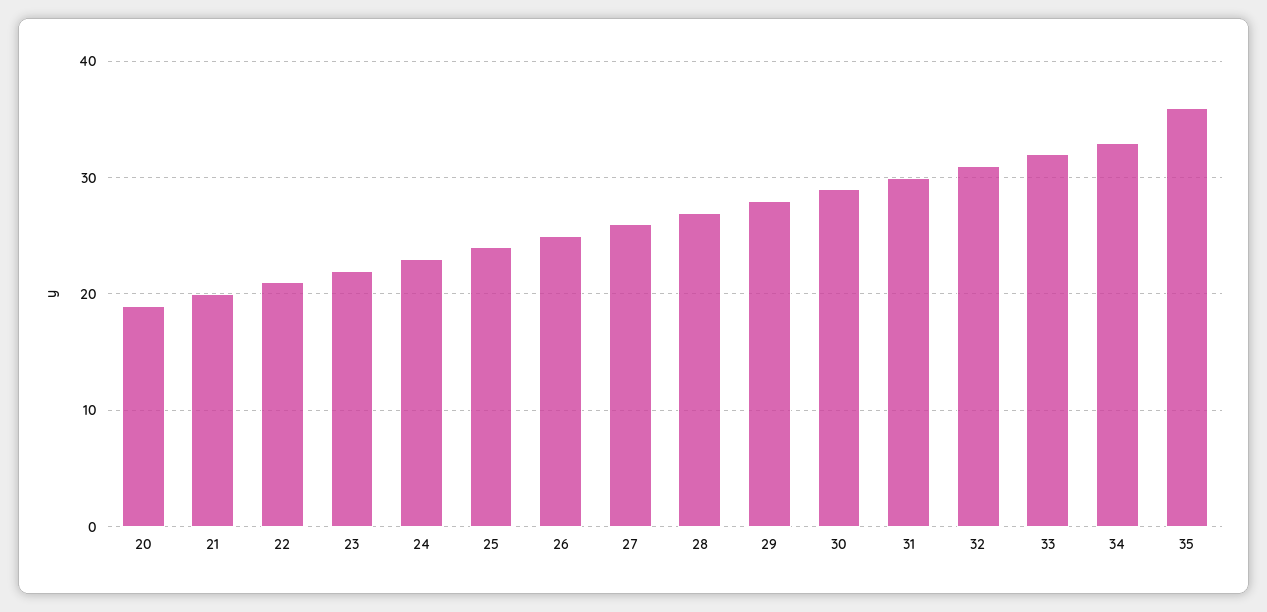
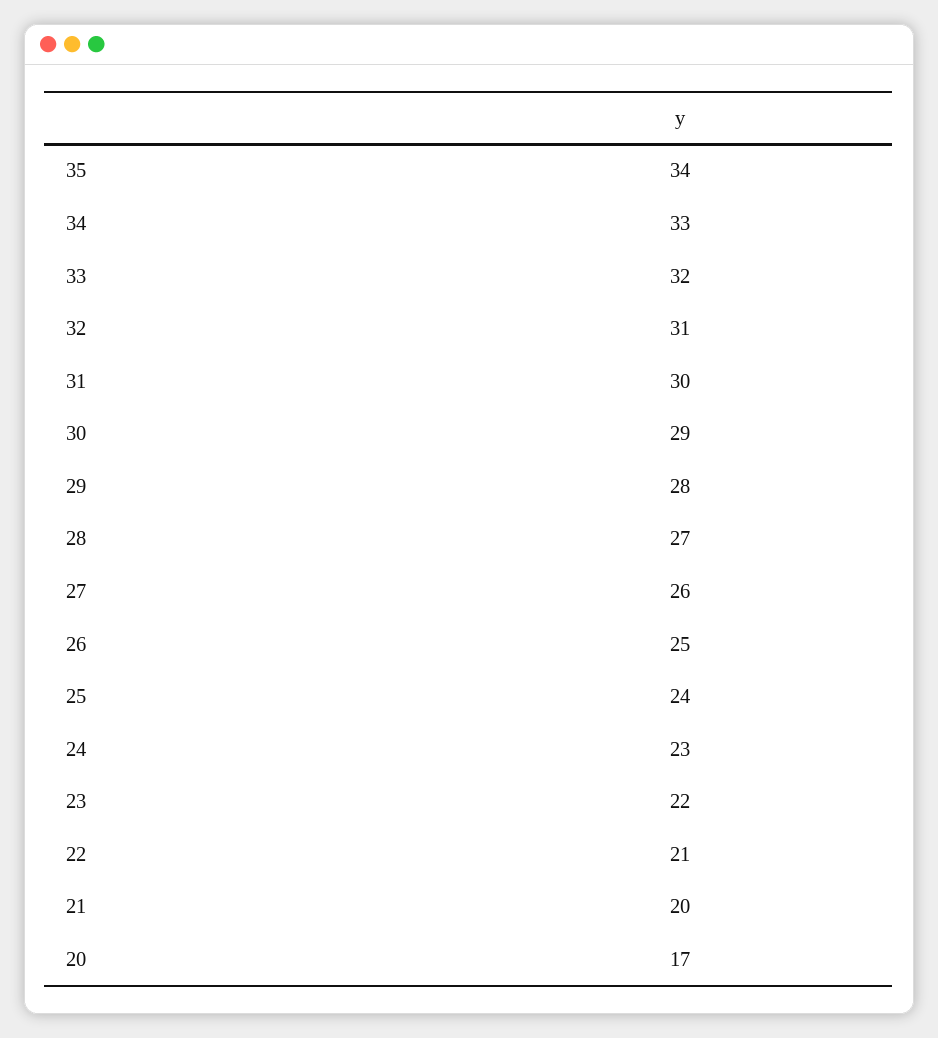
20: 19 -> 17
35: 36 -> 34

